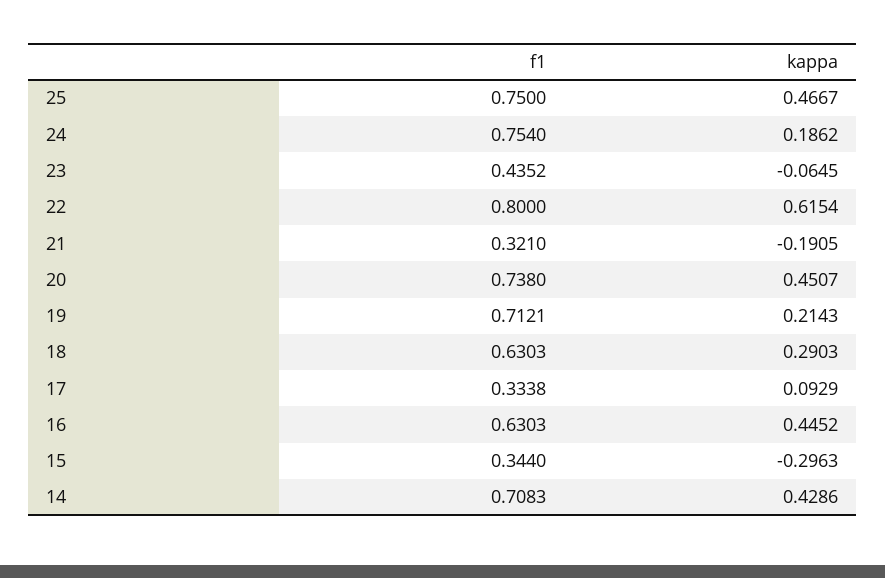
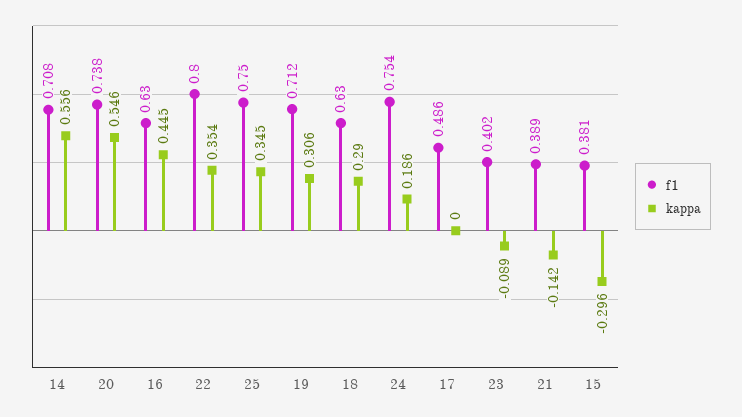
kappa, 25: 0.4667 -> 0.345
f1, 23: 0.4352 -> 0.402
kappa, 23: -0.0645 -> -0.089
kappa, 22: 0.6154 -> 0.354
f1, 21: 0.321 -> 0.389
kappa, 21: -0.1905 -> -0.142
kappa, 20: 0.4507 -> 0.546
kappa, 19: 0.2143 -> 0.306
f1, 17: 0.3338 -> 0.486
kappa, 17: 0.0929 -> 0
f1, 15: 0.344 -> 0.381
kappa, 14: 0.4286 -> 0.556

